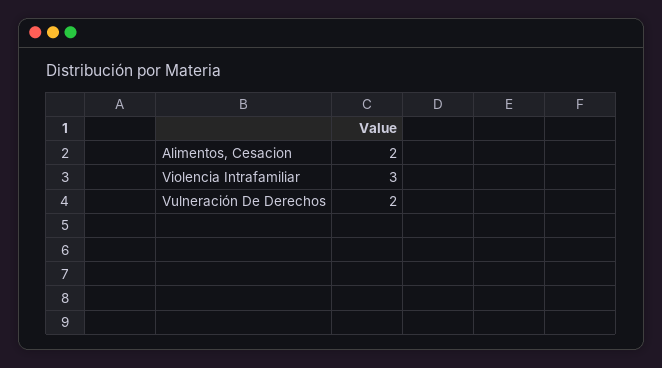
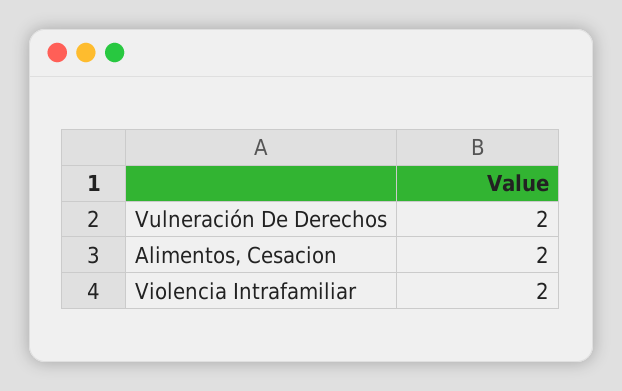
Violencia Intrafamiliar: 3 -> 2

